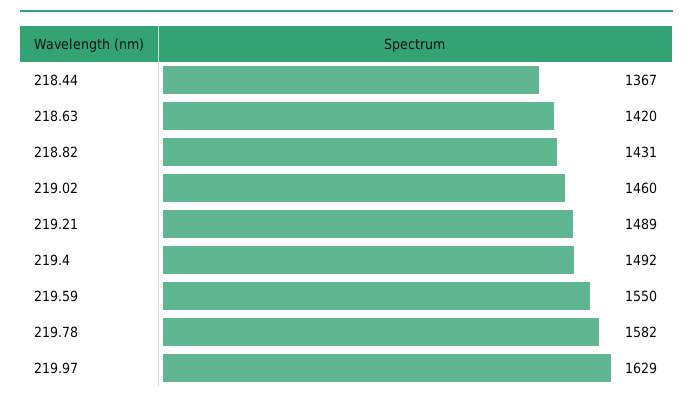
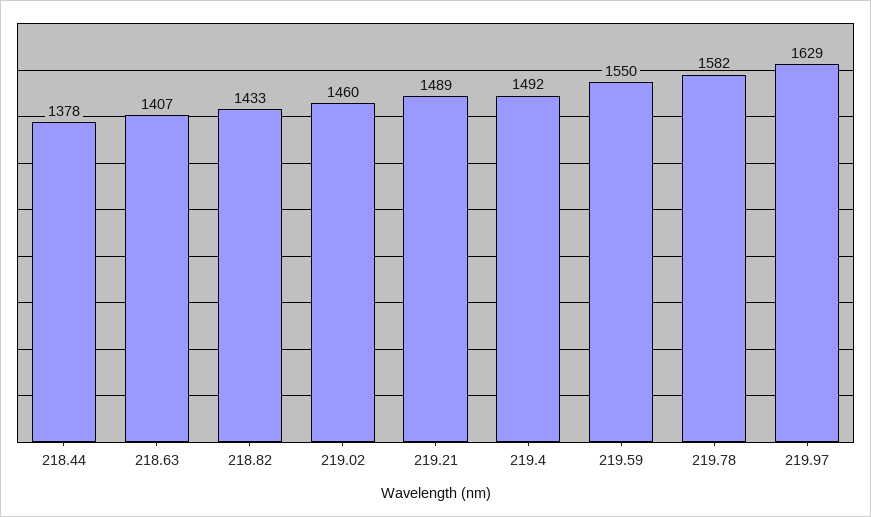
218.44: 1367 -> 1378
218.63: 1420 -> 1407
218.82: 1431 -> 1433

